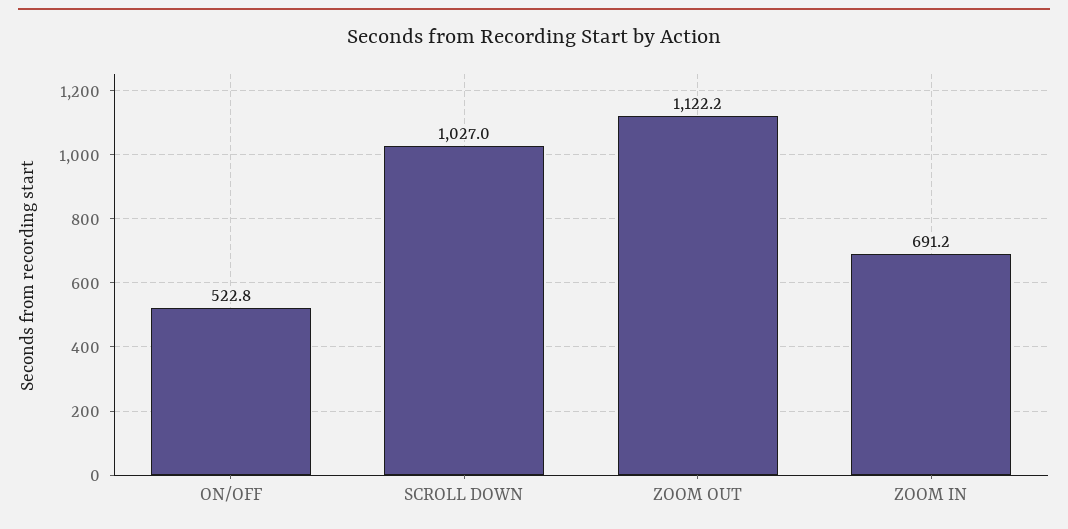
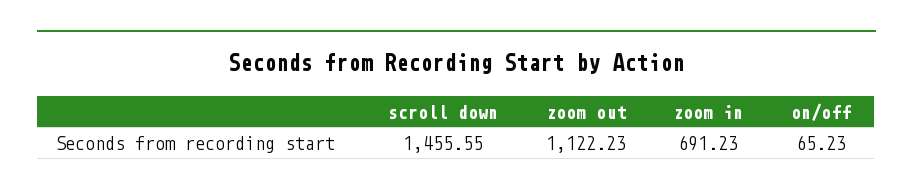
ON/OFF: 522.8 -> 65.23
SCROLL DOWN: 1027 -> 1455.55

